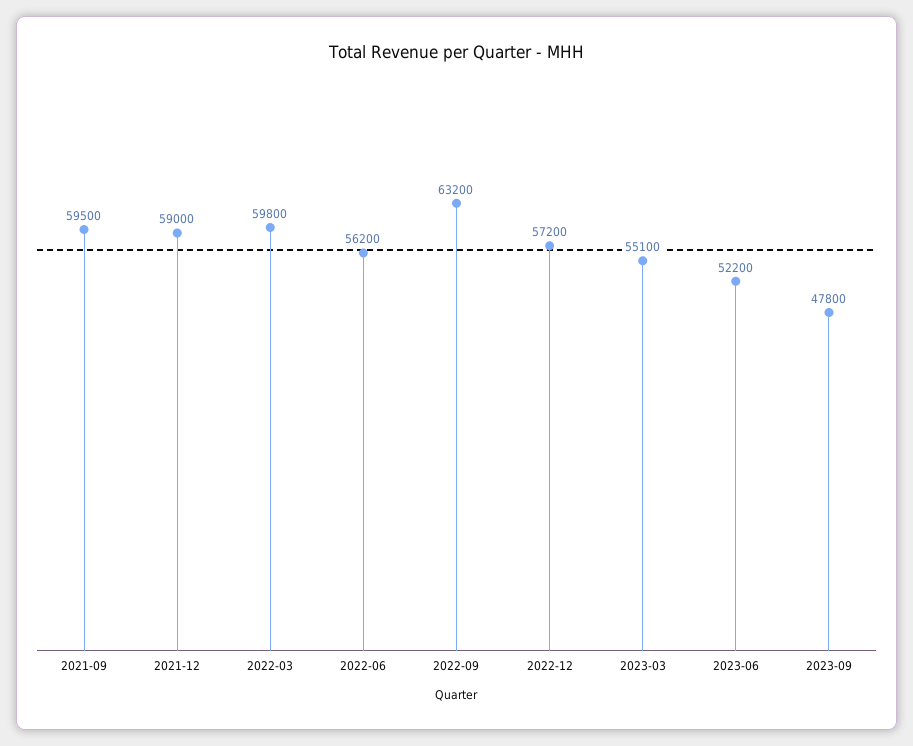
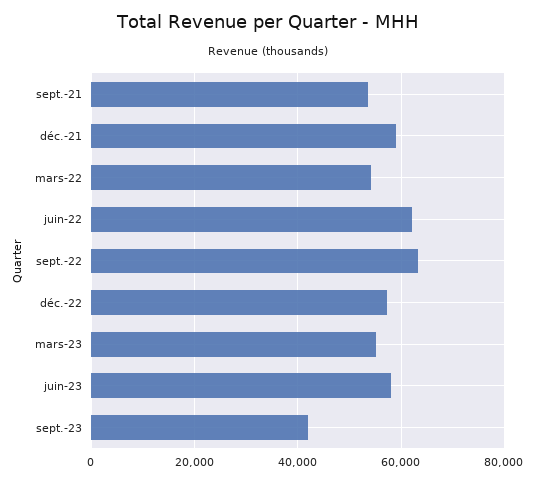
2021-09: 59500 -> 54000
2022-03: 59800 -> 54000
2022-06: 56200 -> 62000
2023-06: 52200 -> 58000
2023-09: 47800 -> 42000

